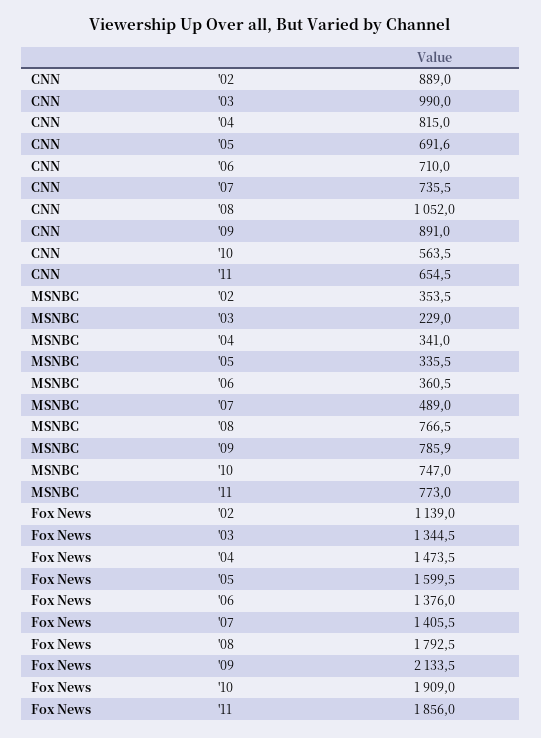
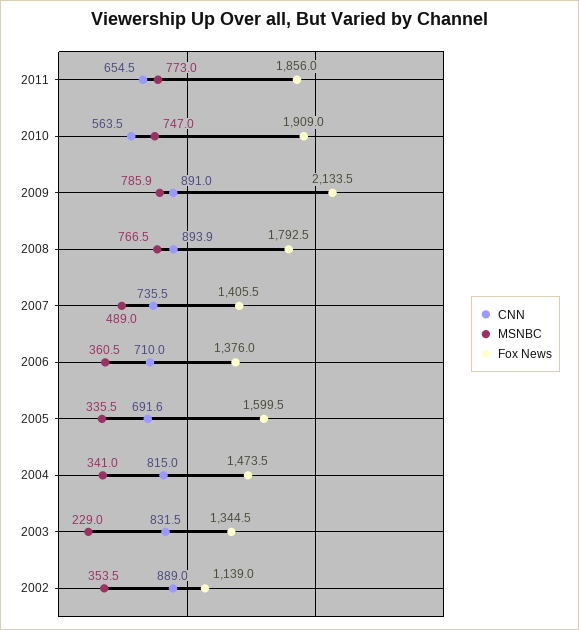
CNN, '03: 990 -> 831.5
CNN, '08: 1052 -> 893.9

